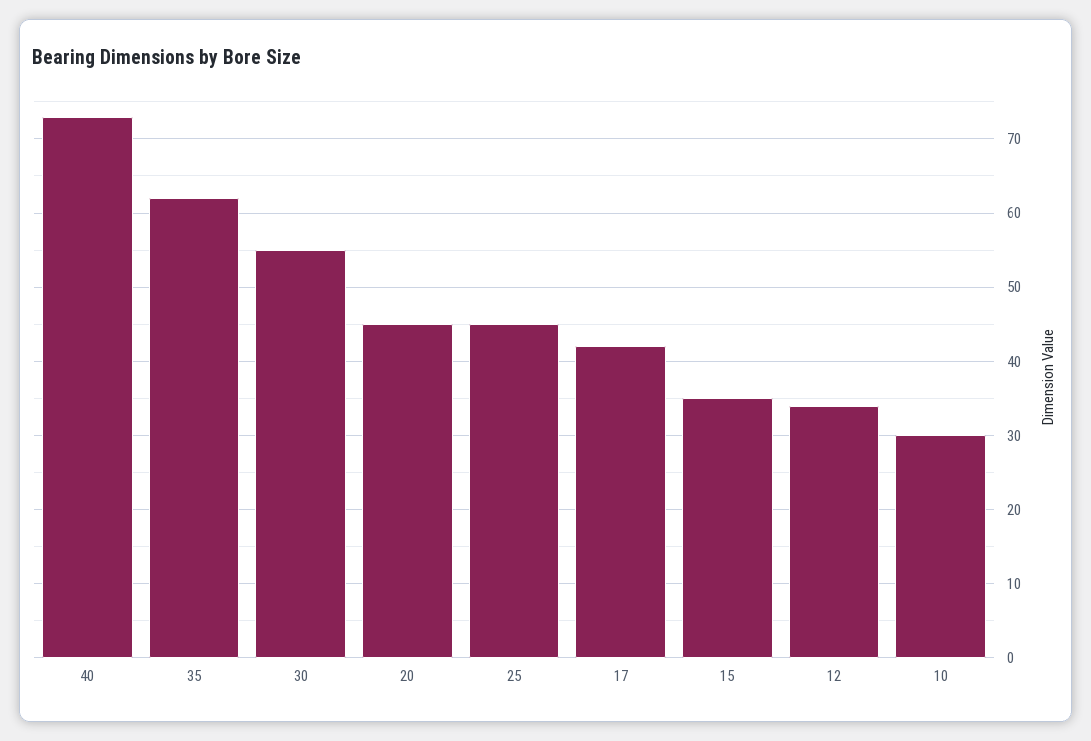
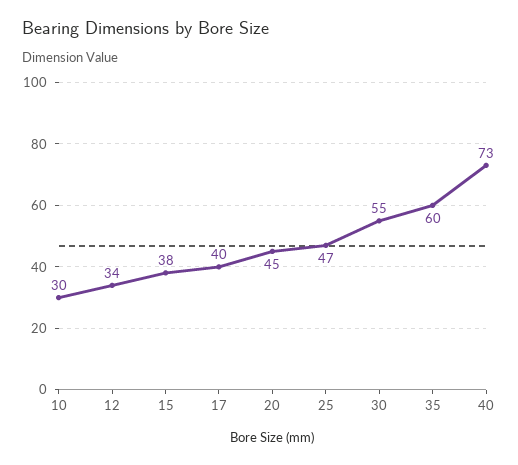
35: 62 -> 60
25: 45 -> 47
17: 42 -> 40
15: 35 -> 38

